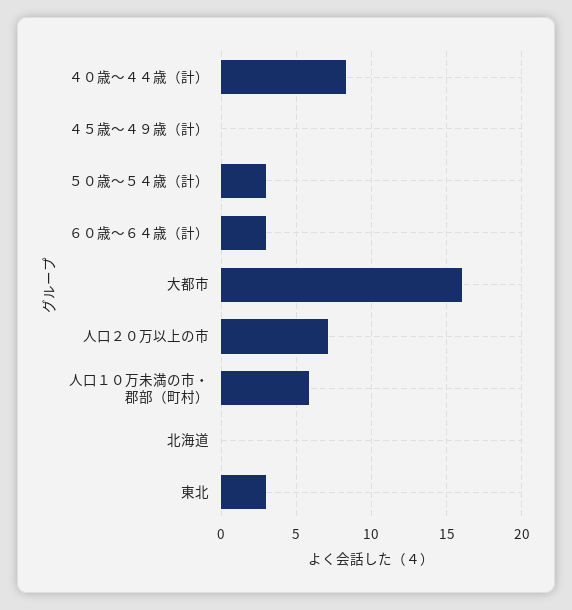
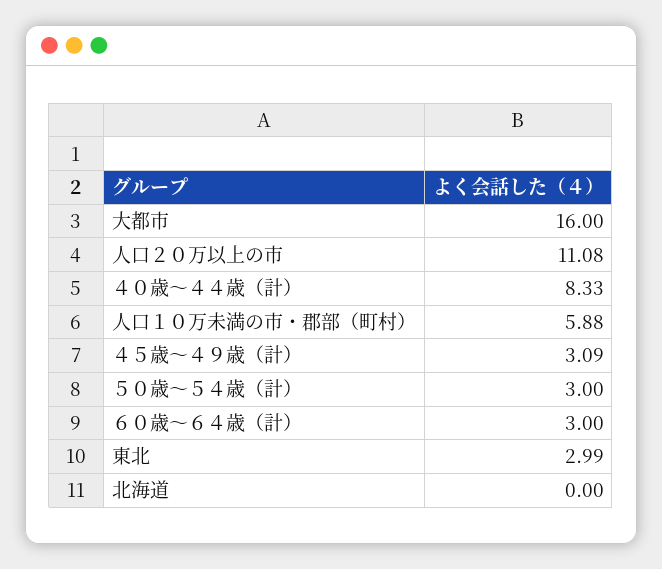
４５歳～４９歳（計）: 0 -> 3.09
人口２０万以上の市: 7 -> 11.08

